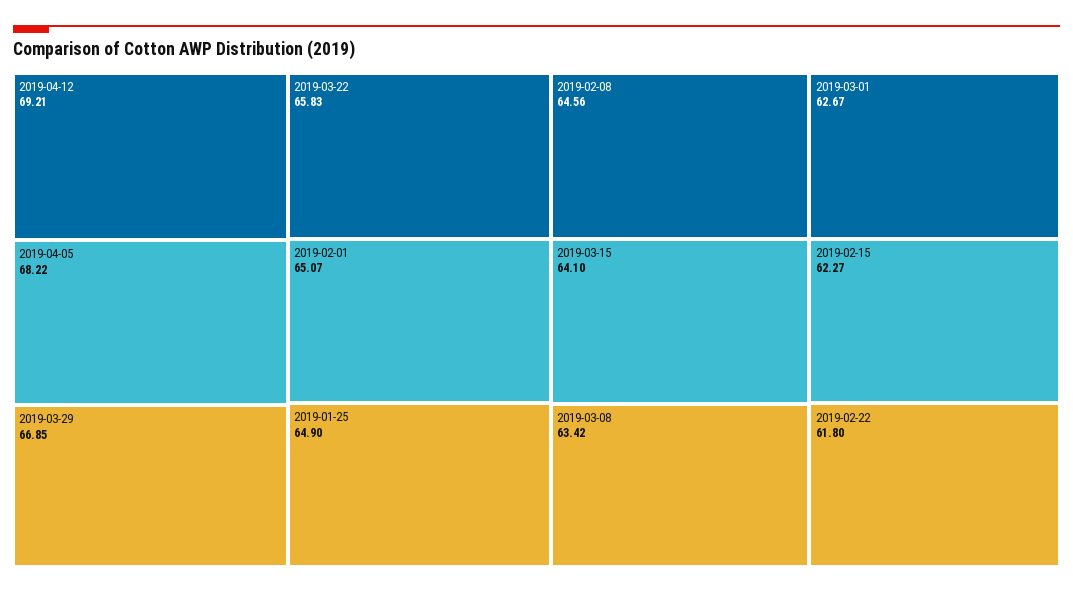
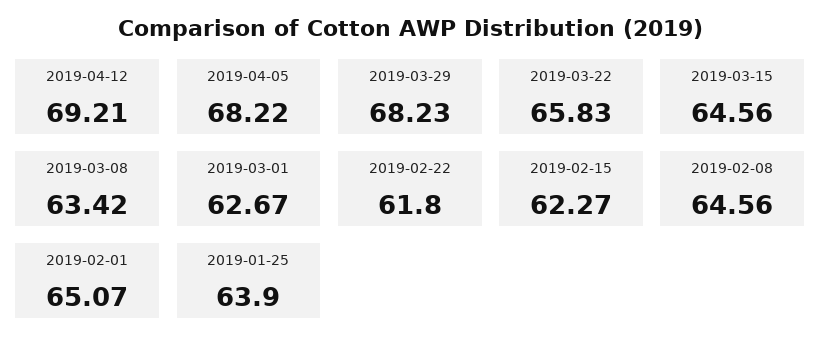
2019-03-29: 66.85 -> 68.23
2019-01-25: 64.9 -> 63.9
2019-03-15: 64.1 -> 64.56

